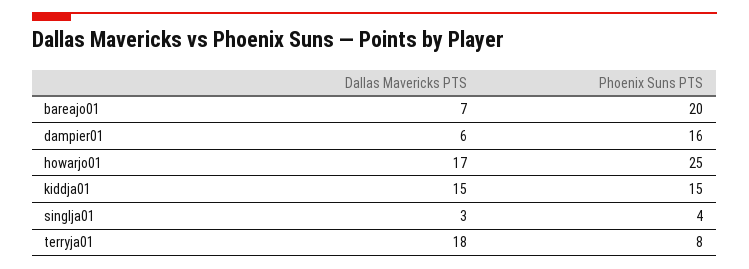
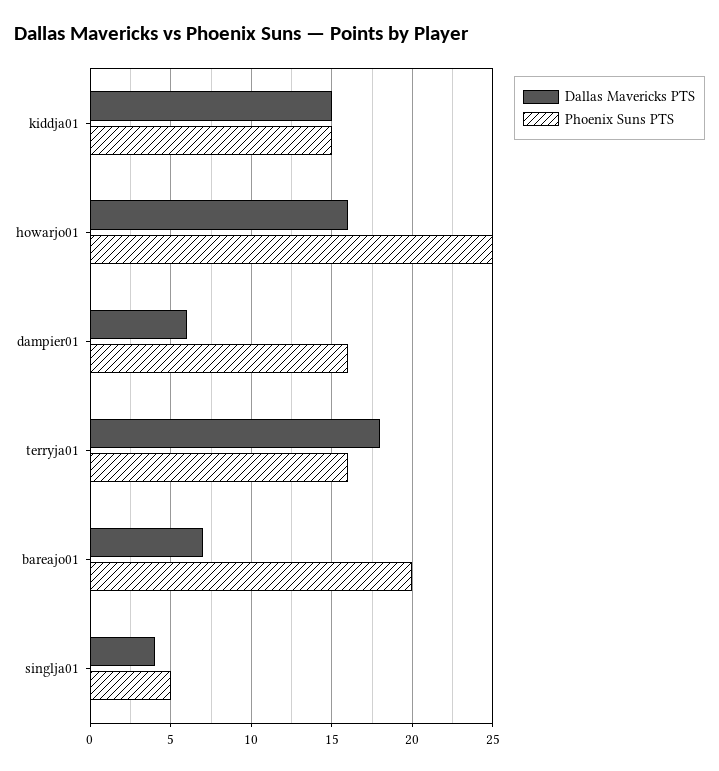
Dallas Mavericks PTS, howarjo01: 17 -> 16
Dallas Mavericks PTS, singlja01: 3 -> 4
Phoenix Suns PTS, singlja01: 4 -> 5
Phoenix Suns PTS, terryja01: 8 -> 16

